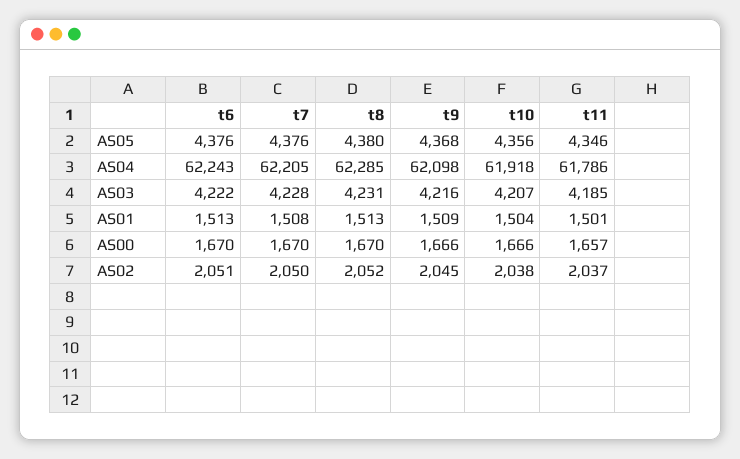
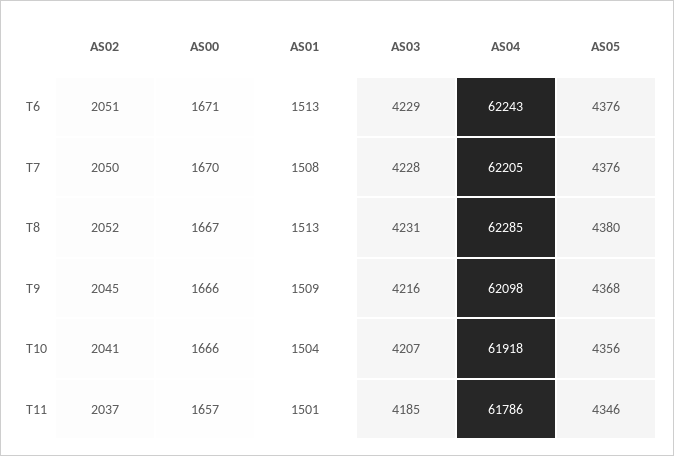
t6, AS03: 4222 -> 4229
t6, AS00: 1670 -> 1671
t8, AS00: 1670 -> 1667
t10, AS02: 2038 -> 2041

